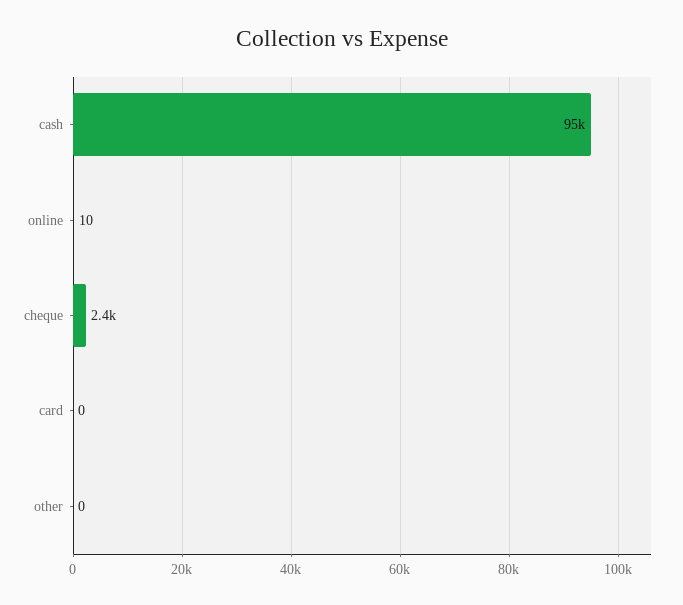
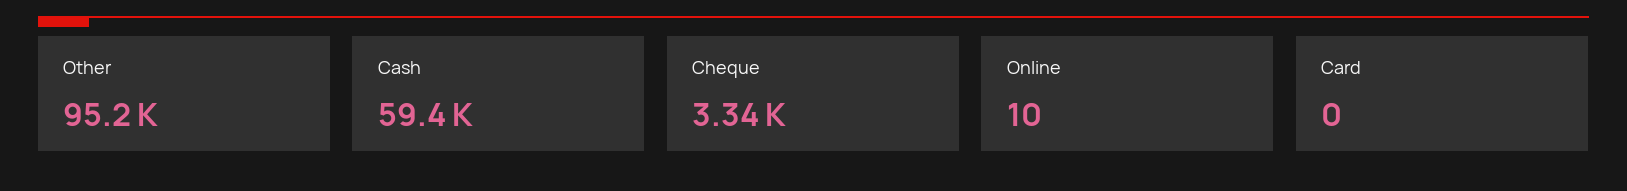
cash: 95000 -> 59400
cheque: 2400 -> 3340
other: 0 -> 95200

